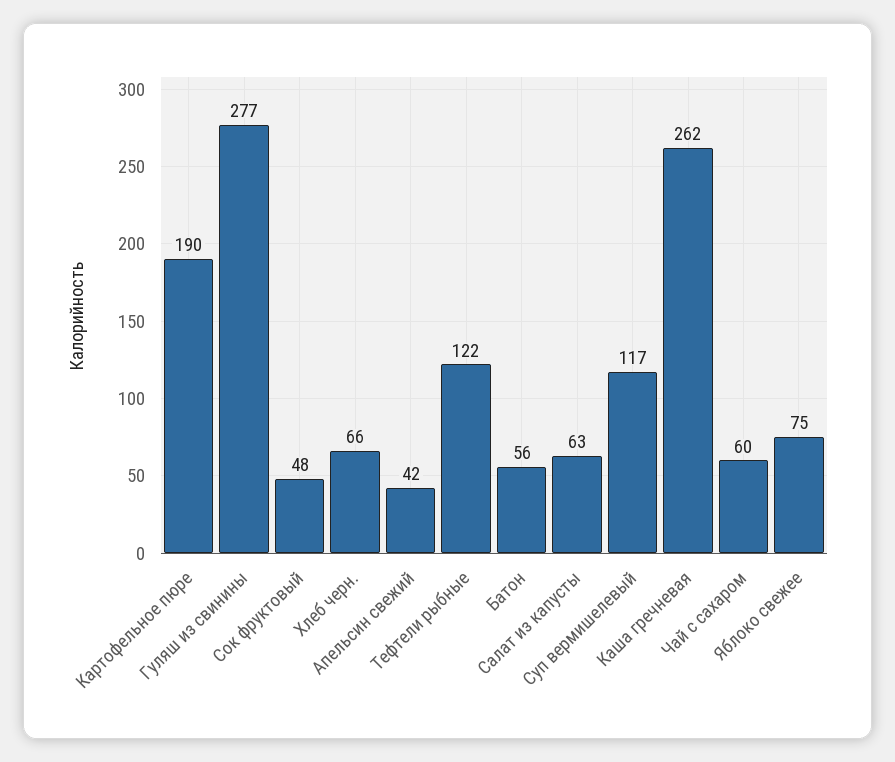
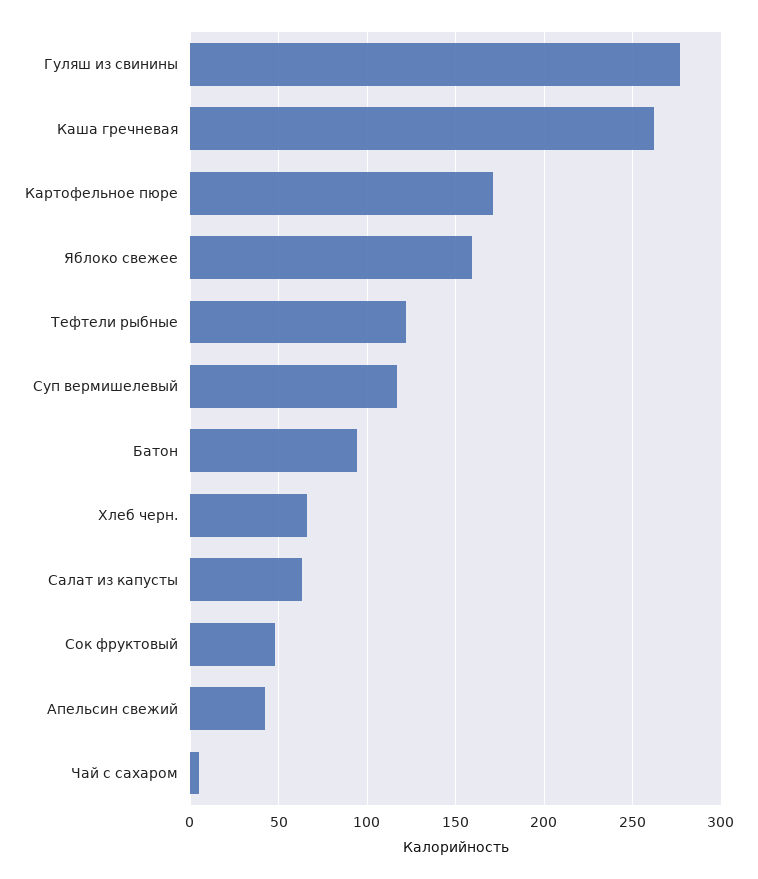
Картофельное пюре: 190 -> 170
Батон: 56 -> 95
Чай с сахаром: 60 -> 5
Яблоко свежее: 75 -> 160

